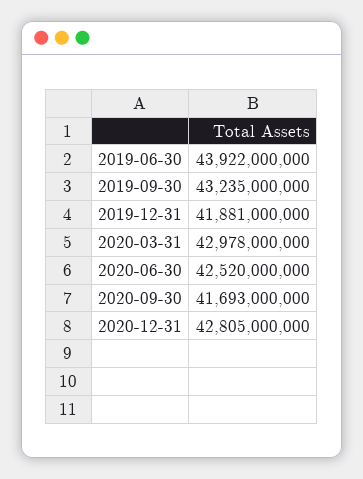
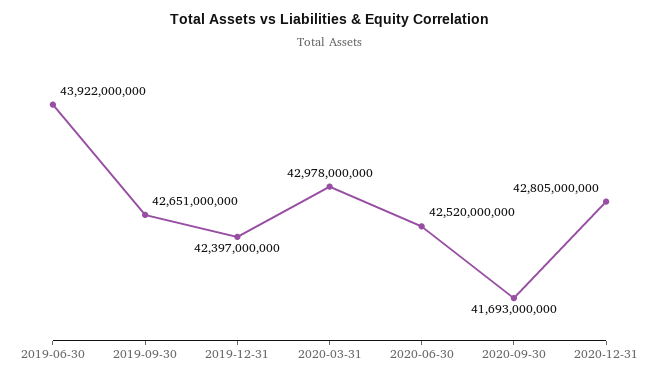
2019-09-30: 43235000000 -> 42651000000
2019-12-31: 41881000000 -> 42397000000

